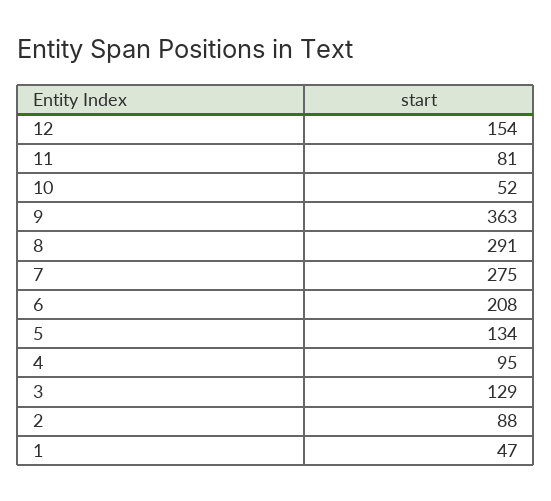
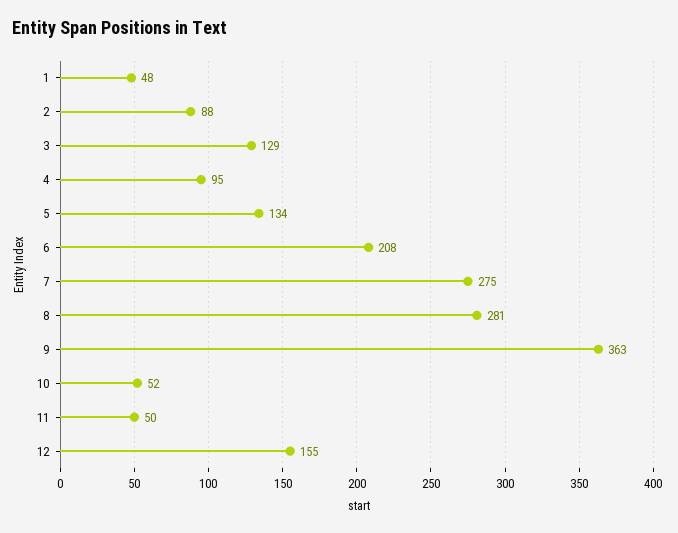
12: 154 -> 155
11: 81 -> 50
8: 291 -> 281
1: 47 -> 48

